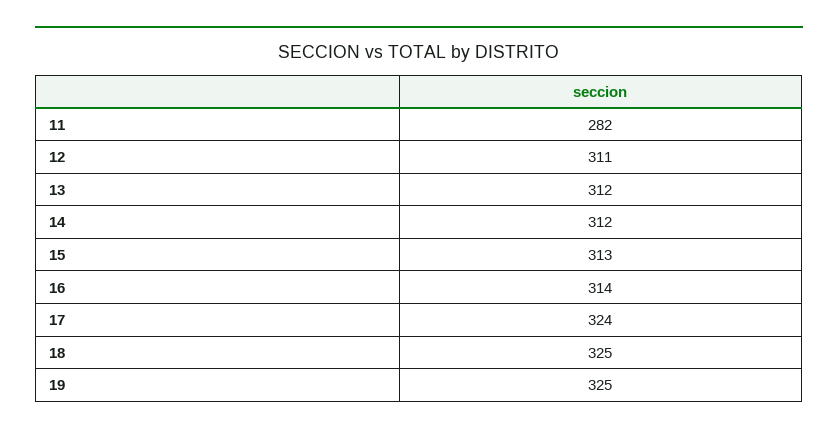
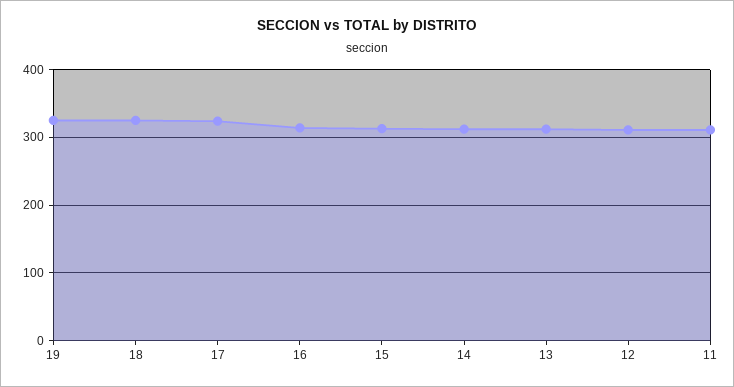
11: 282 -> 310

